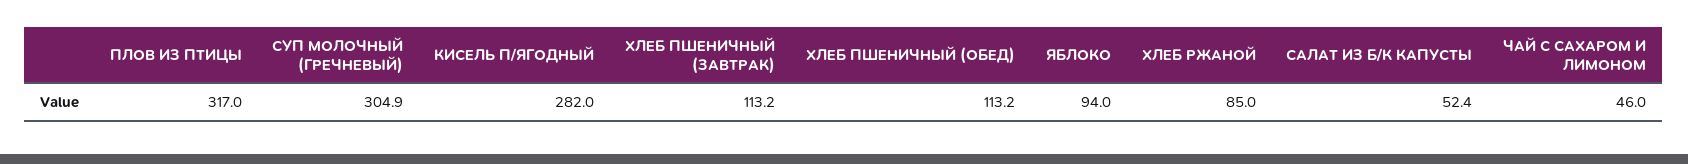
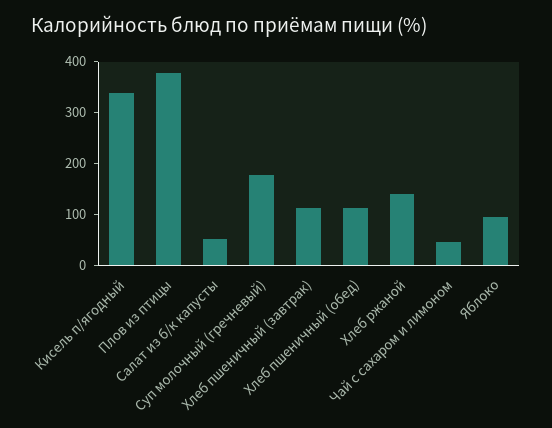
ПЛОВ ИЗ ПТИЦЫ: 317 -> 380
СУП МОЛОЧНЫЙ (ГРЕЧНЕВЫЙ): 304.9 -> 180
КИСЕЛЬ П/ЯГОДНЫЙ: 282 -> 340
ХЛЕБ РЖАНОЙ: 85 -> 140

